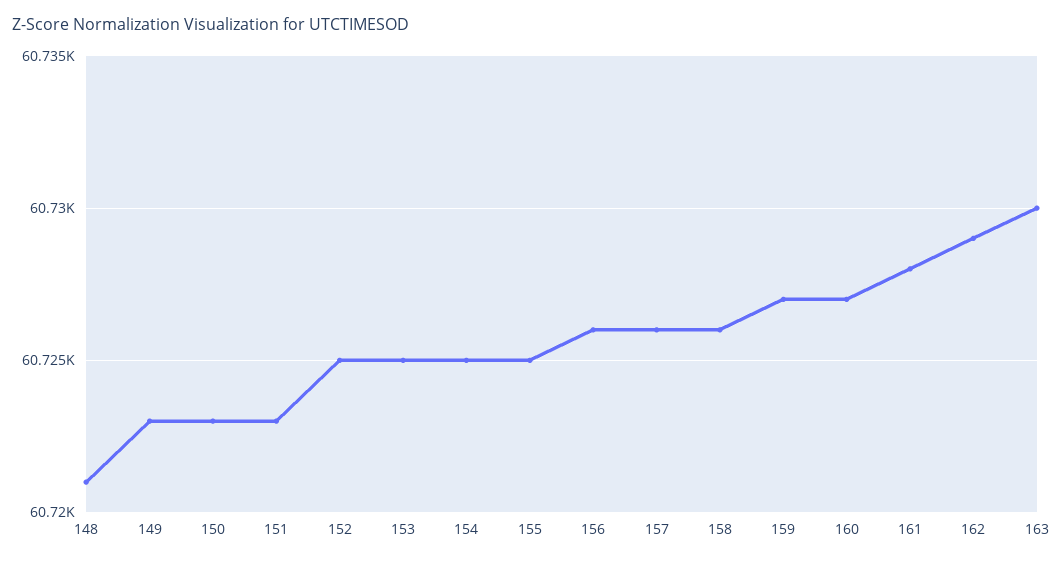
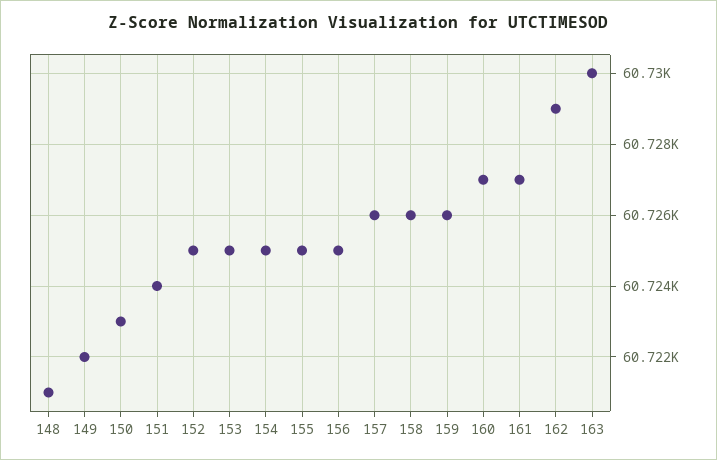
149: 60723 -> 60722
151: 60723 -> 60724
156: 60726 -> 60725
159: 60727 -> 60726
161: 60728 -> 60727

